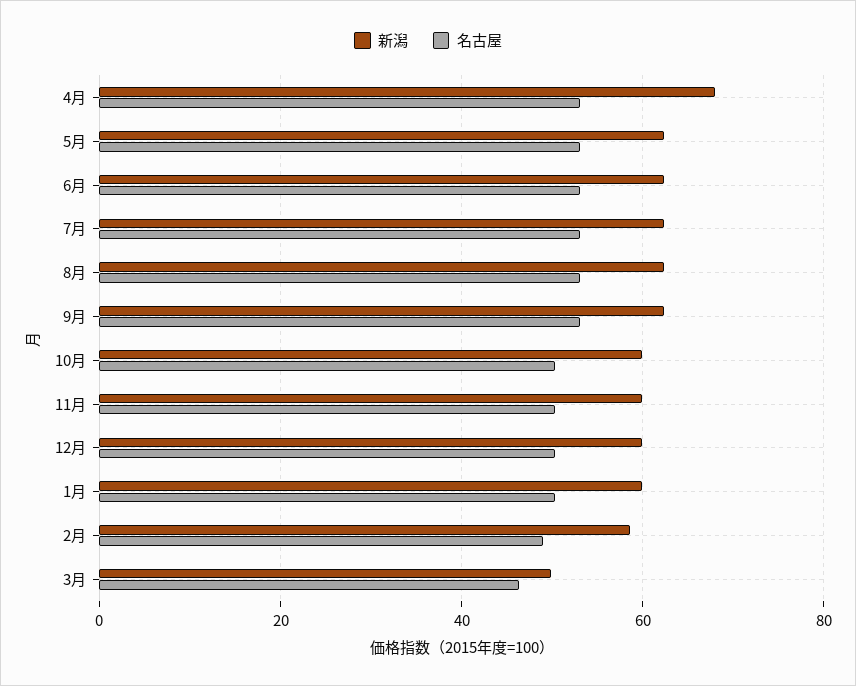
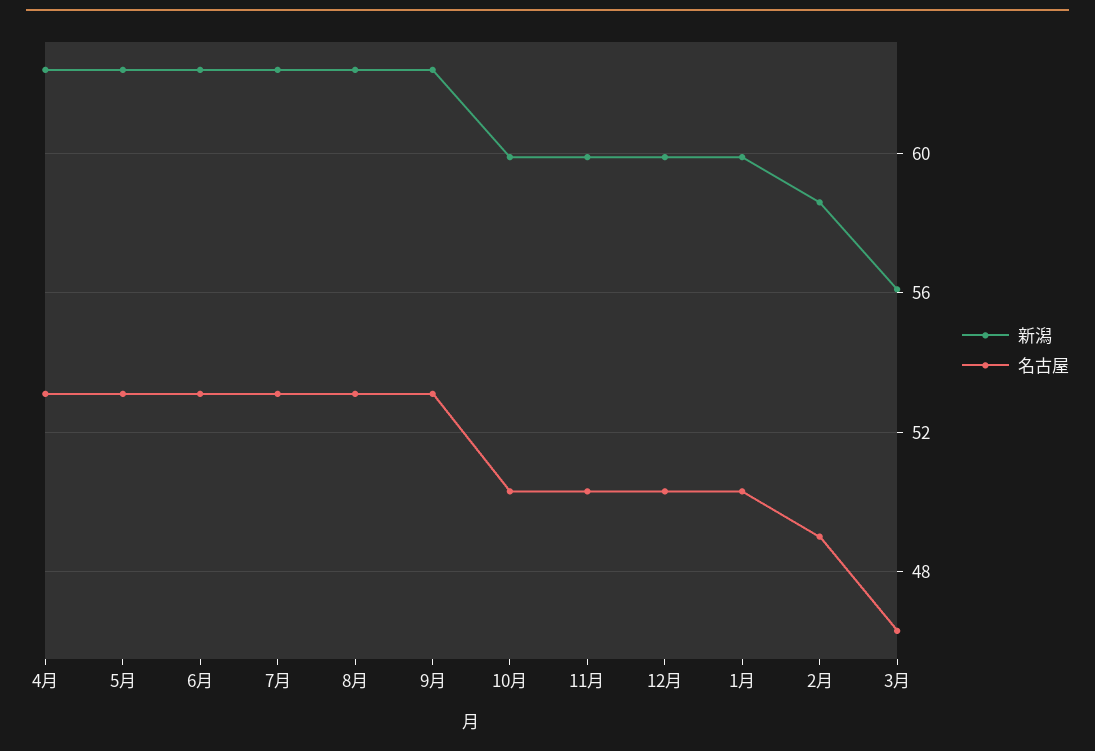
新潟, 4月: 68 -> 62.5
新潟, 3月: 50 -> 56

